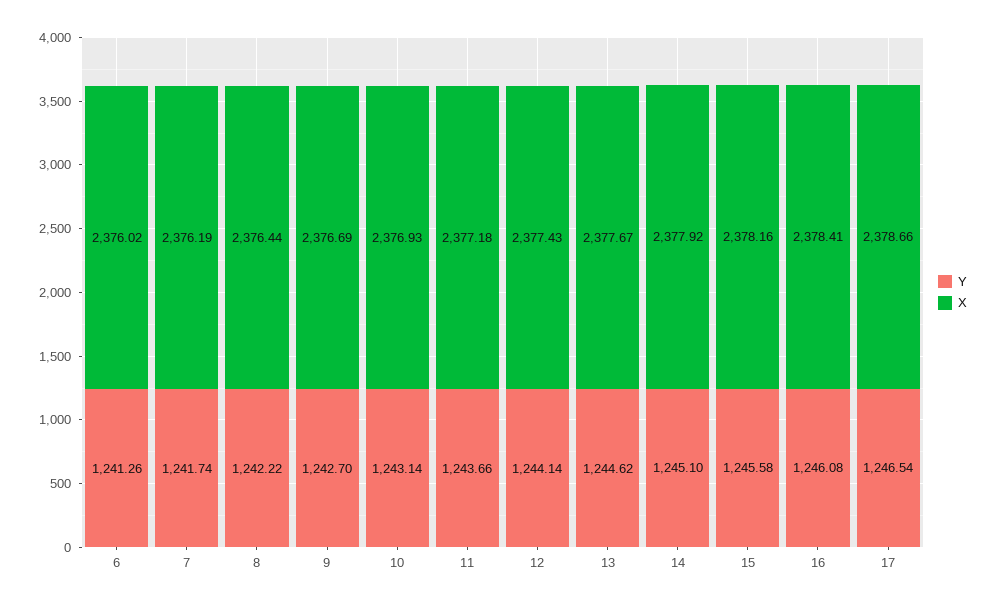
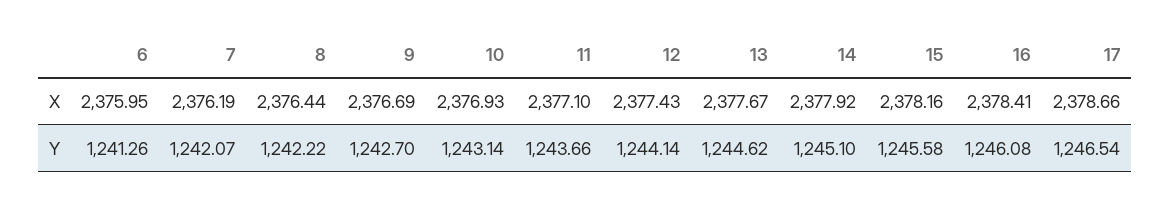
X, 6: 2376.02 -> 2375.95
Y, 7: 1241.74 -> 1242.07
X, 11: 2377.18 -> 2377.1

